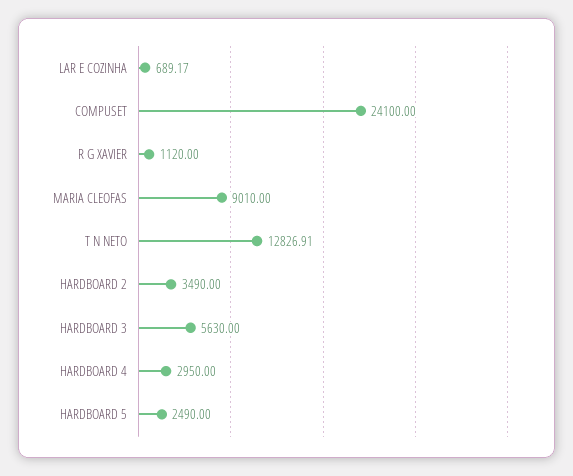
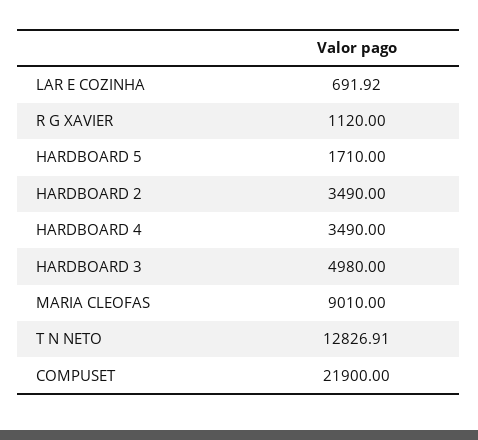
LAR E COZINHA: 689.17 -> 691.92
COMPUSET: 24100 -> 21900
HARDBOARD 3: 5630 -> 4980
HARDBOARD 4: 2950 -> 3490
HARDBOARD 5: 2490 -> 1710

